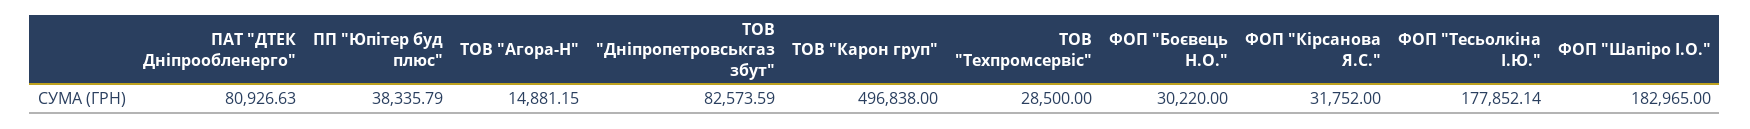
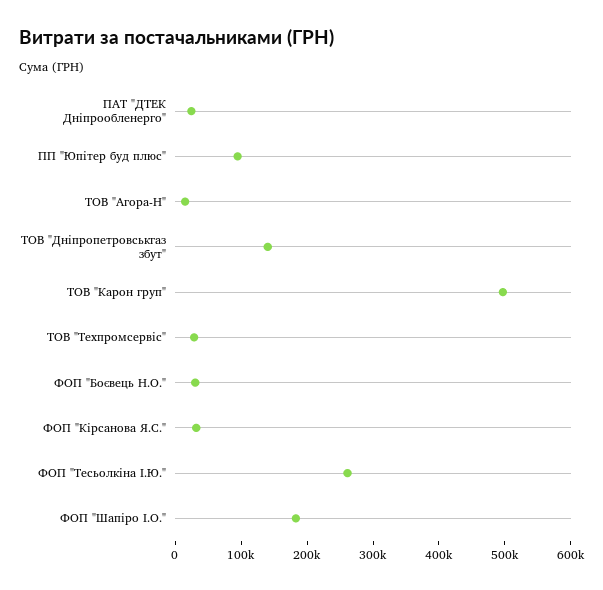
ПАТ "ДТЕК Дніпрообленерго": 80926.63 -> 20000
ПП "Юпітер буд плюс": 38335.79 -> 100000
ТОВ "Дніпропетровськгаз збут": 82573.59 -> 140000
ФОП "Тесьолкіна І.Ю.": 177852.14 -> 260000

